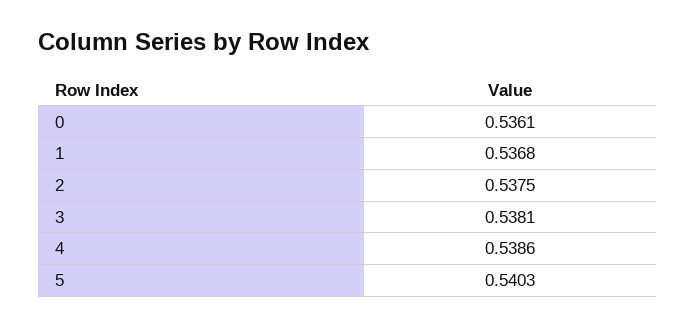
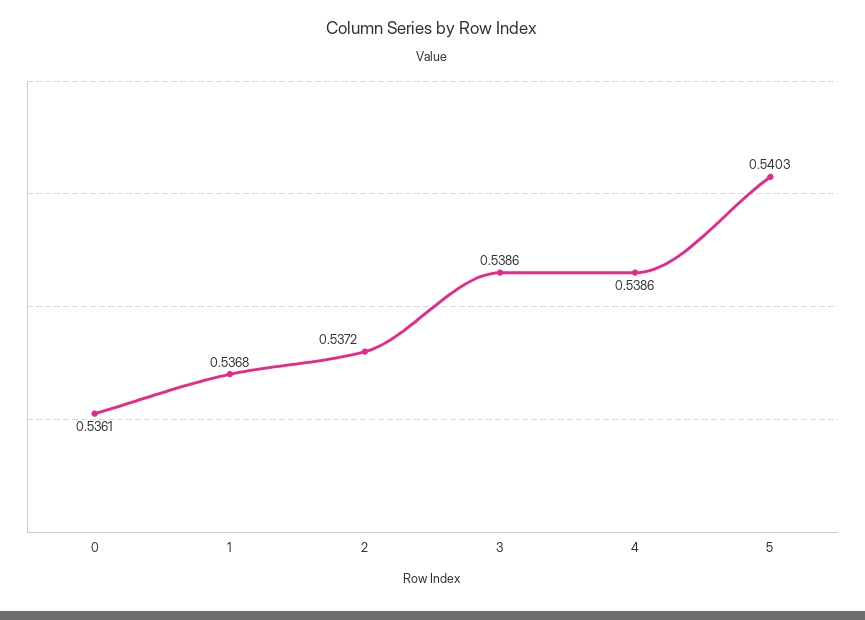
2: 0.5375 -> 0.5372
3: 0.5381 -> 0.5386

